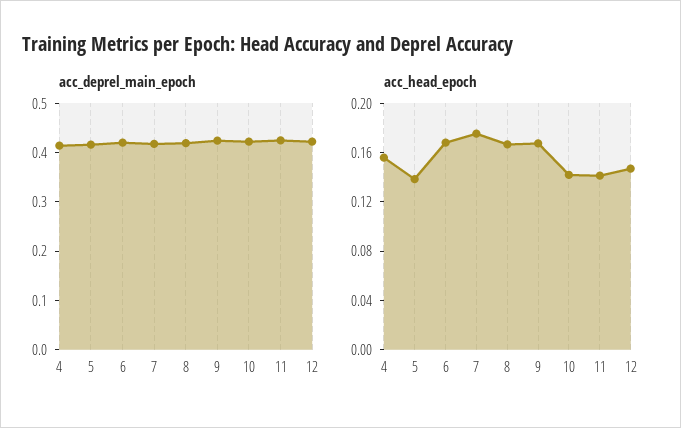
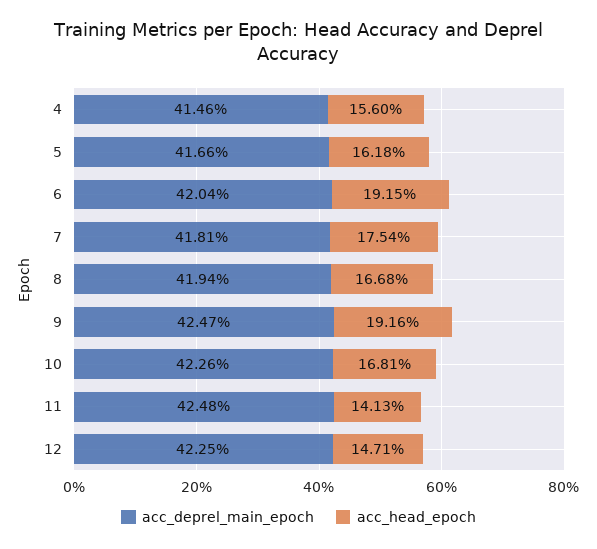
acc_head_epoch, 5: 0.14 -> 0.1618
acc_head_epoch, 6: 0.17 -> 0.1915
acc_head_epoch, 9: 0.17 -> 0.1916
acc_head_epoch, 10: 0.14 -> 0.1681

